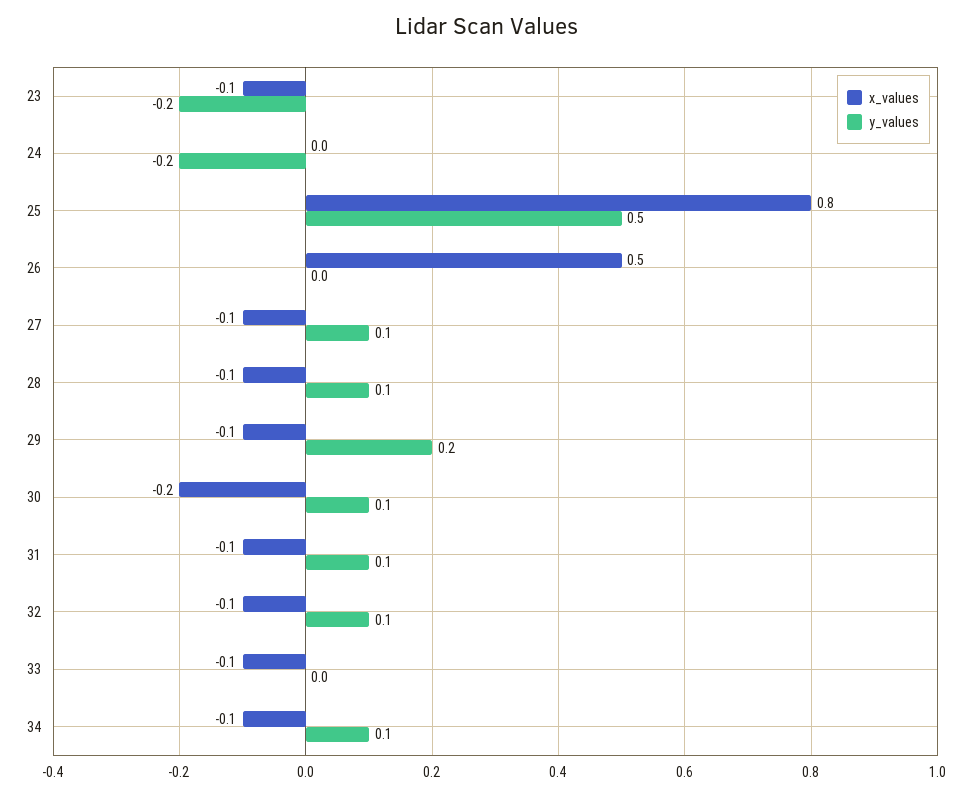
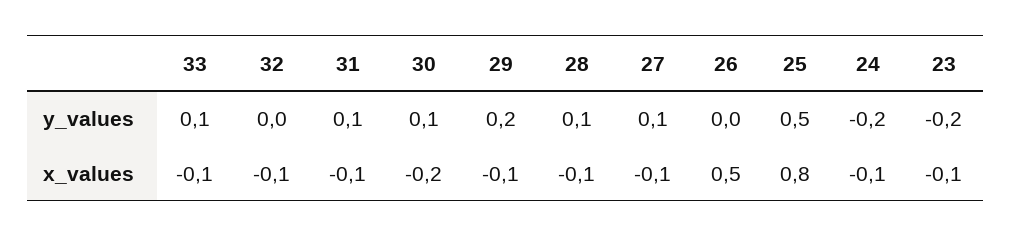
x_values, 24: 0 -> -0.1
y_values, 32: 0.1 -> 0
y_values, 33: 0 -> 0.1
x_values, 34: -0.1 -> none
y_values, 34: 0.1 -> none

